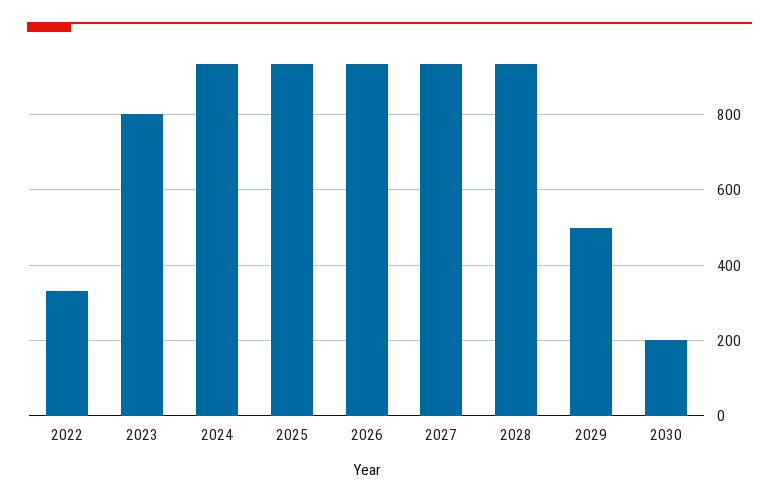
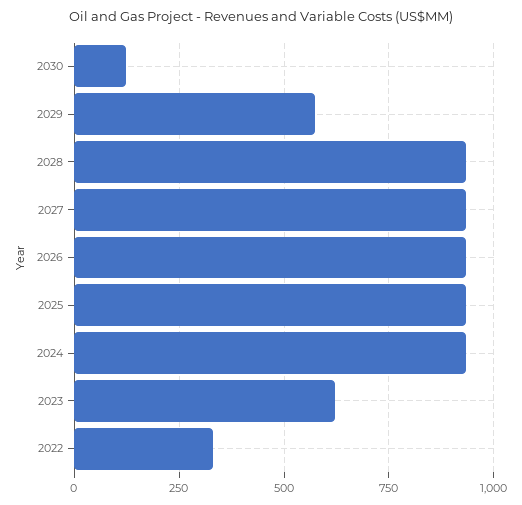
2023: 800 -> 625
2029: 500 -> 575
2030: 200 -> 125

